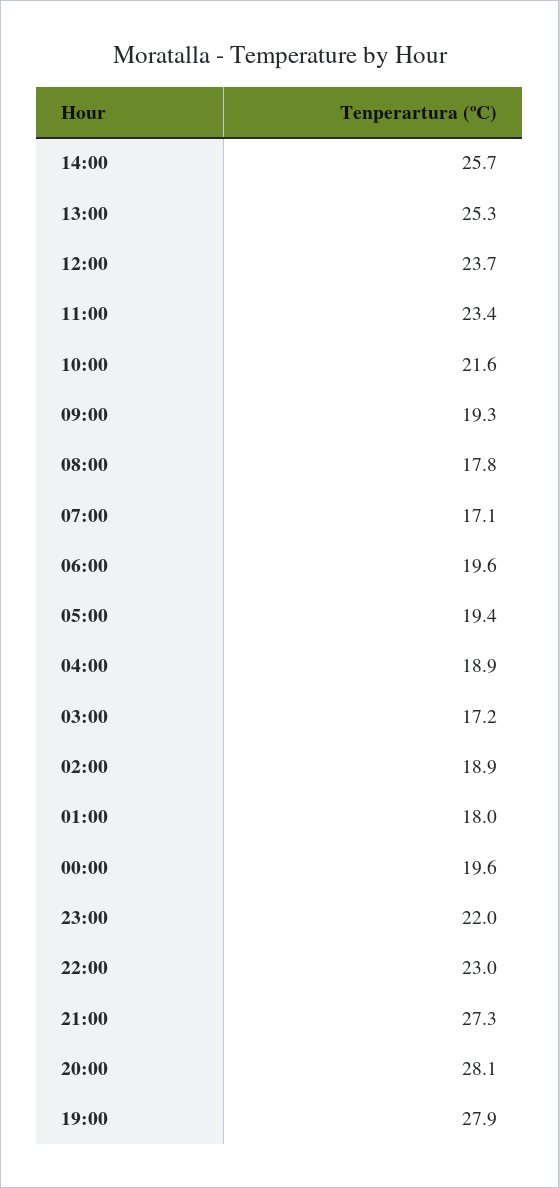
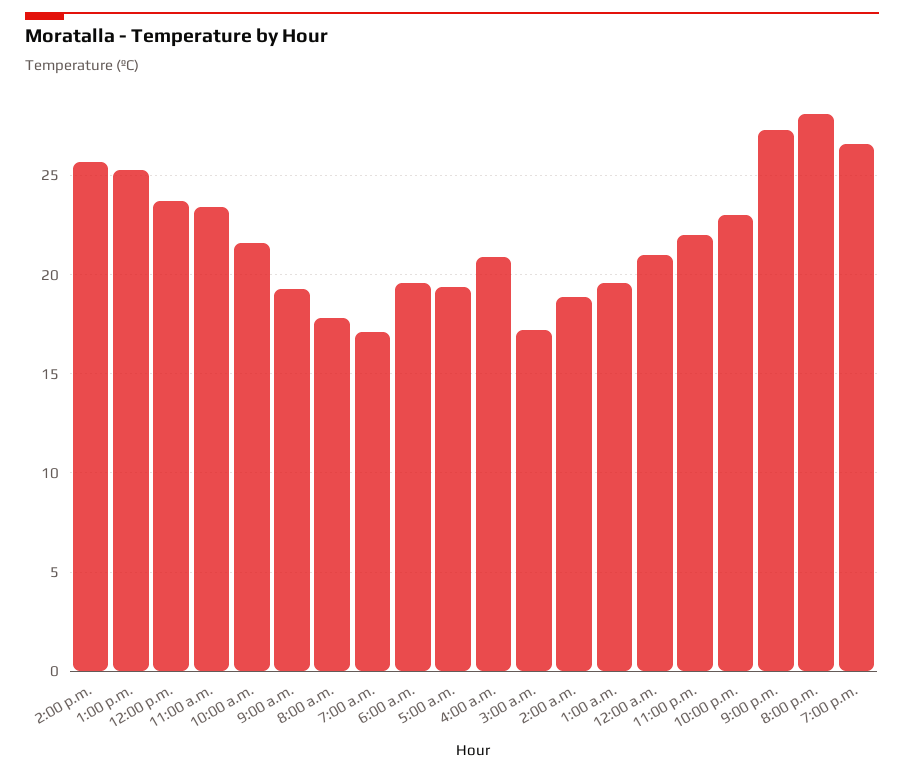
04:00: 18.9 -> 21
01:00: 18 -> 19.5
00:00: 19.6 -> 21
19:00: 27.9 -> 26.5

